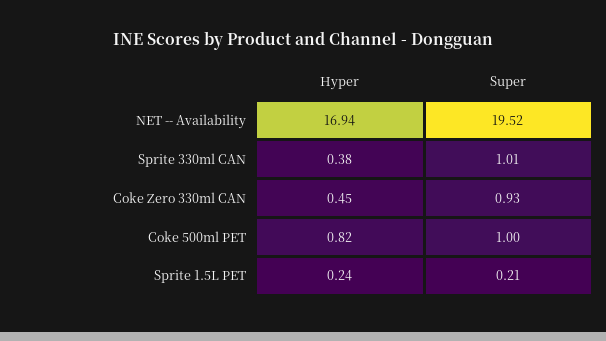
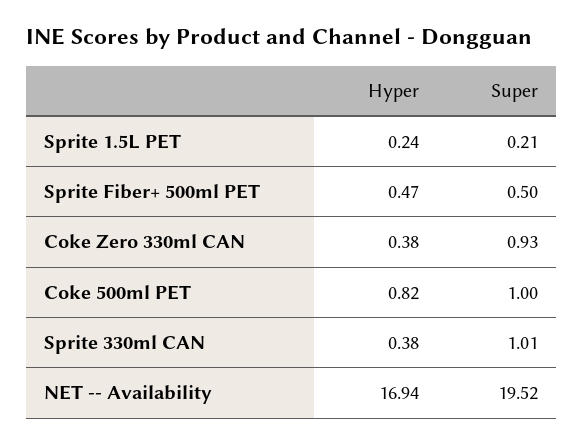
Hyper, Coke Zero 330ml CAN: 0.45 -> 0.38
Hyper, Sprite Fiber+ 500ml PET: none -> 0.47
Super, Sprite Fiber+ 500ml PET: none -> 0.5

